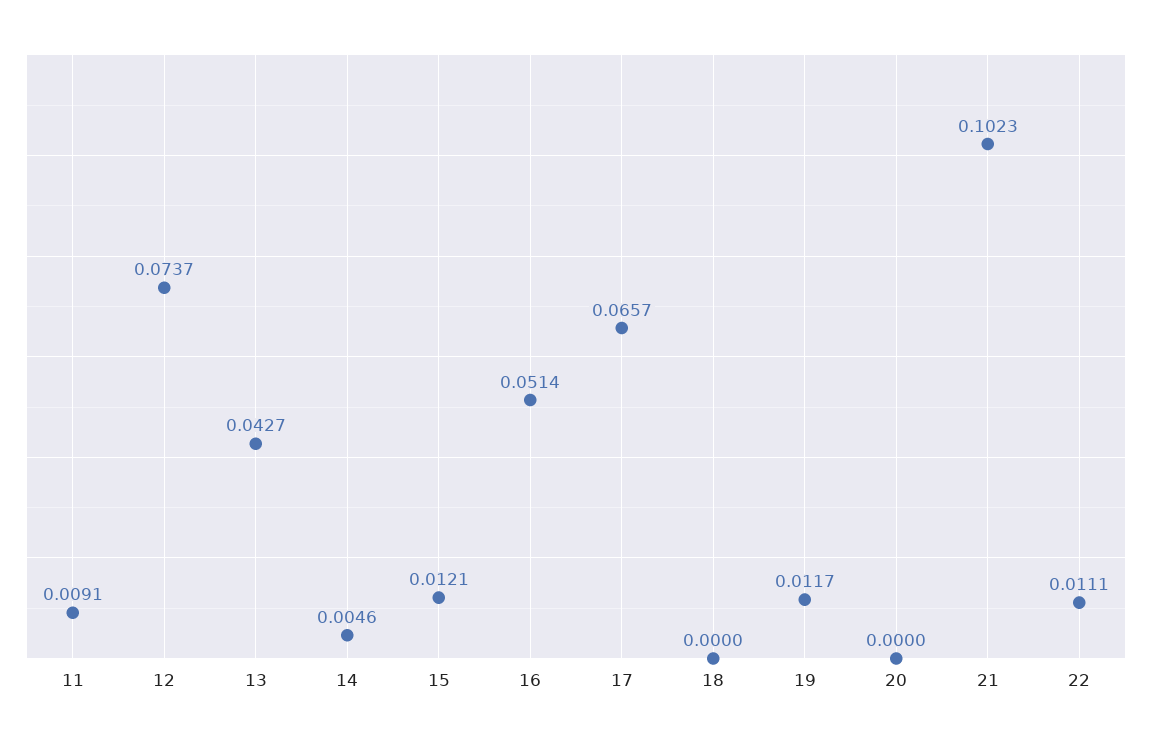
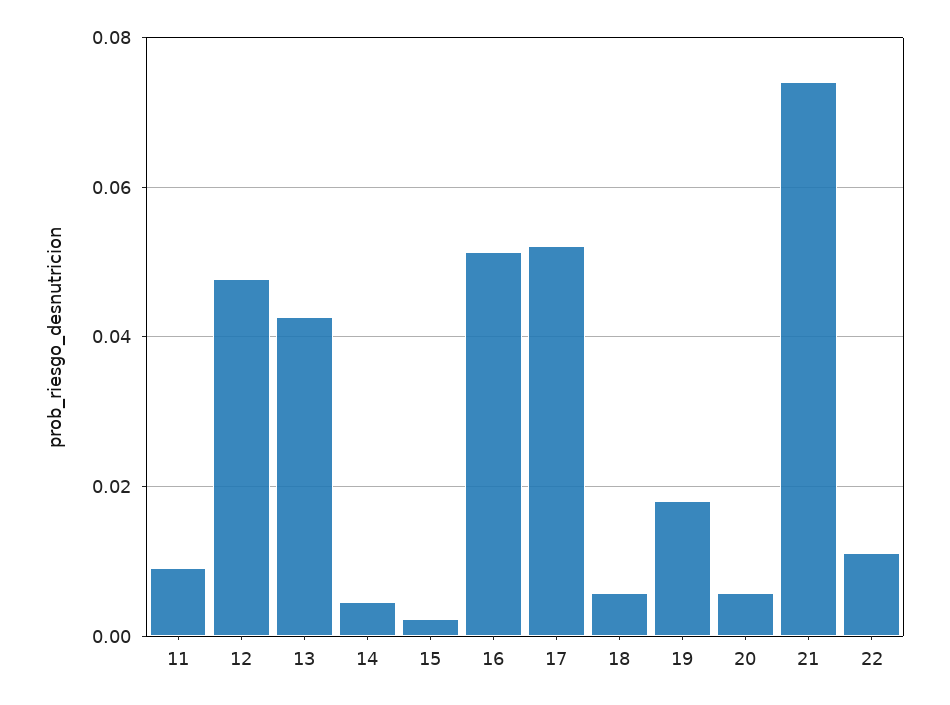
12: 0.0737 -> 0.048
15: 0.0121 -> 0.002
17: 0.0657 -> 0.052
18: 0 -> 0.006
19: 0.0117 -> 0.018
20: 0 -> 0.006
21: 0.1023 -> 0.074

